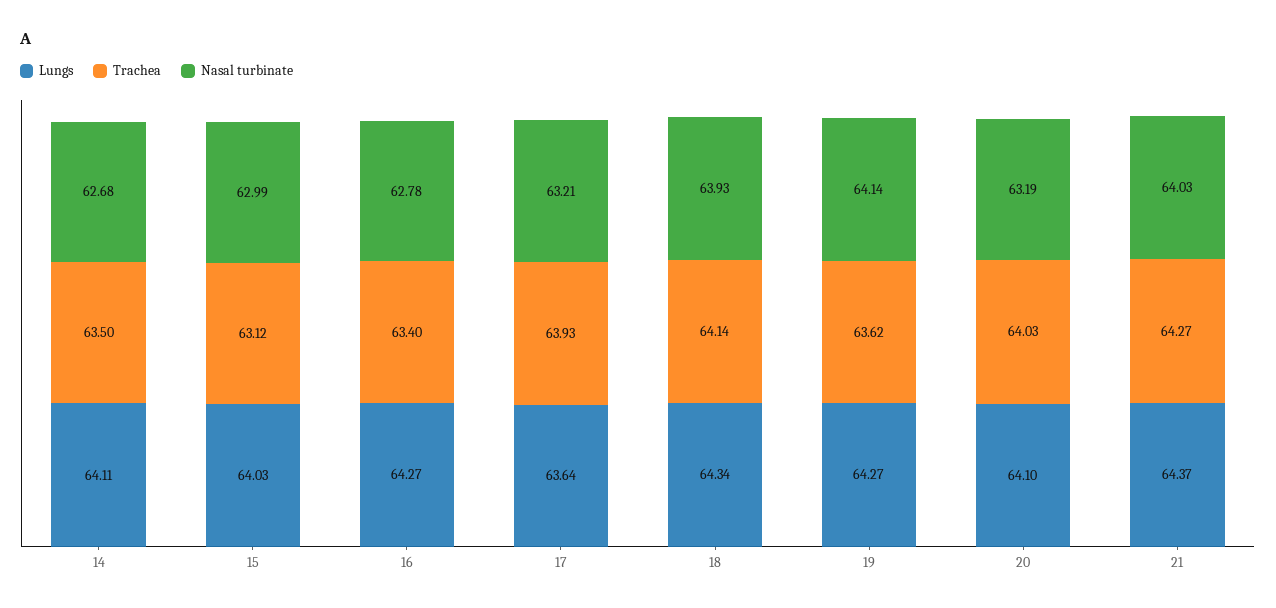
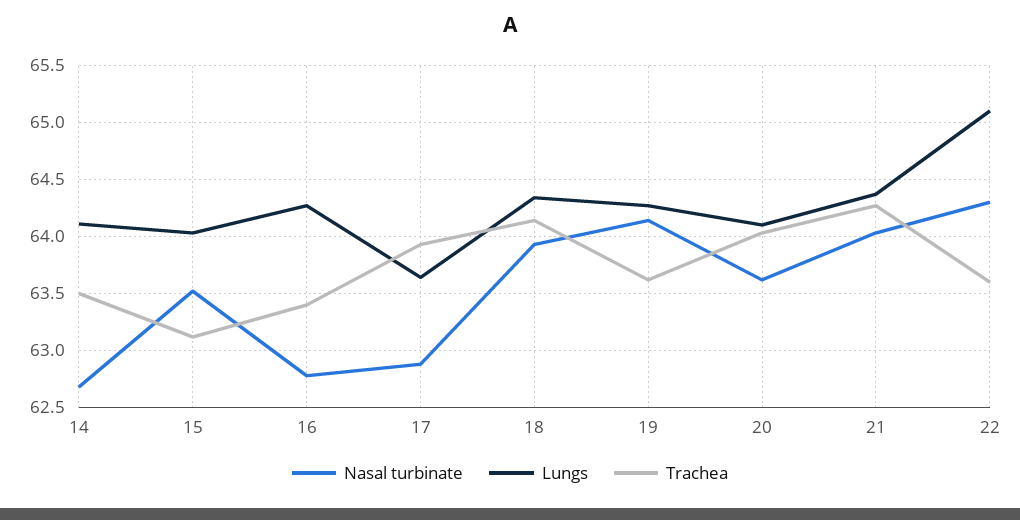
Nasal turbinate, 15: 62.99 -> 63.5
Nasal turbinate, 17: 63.21 -> 62.9
Nasal turbinate, 20: 63.19 -> 63.6
Nasal turbinate, 22: none -> 64.3
Lungs, 22: none -> 65.1
Trachea, 22: none -> 63.6

